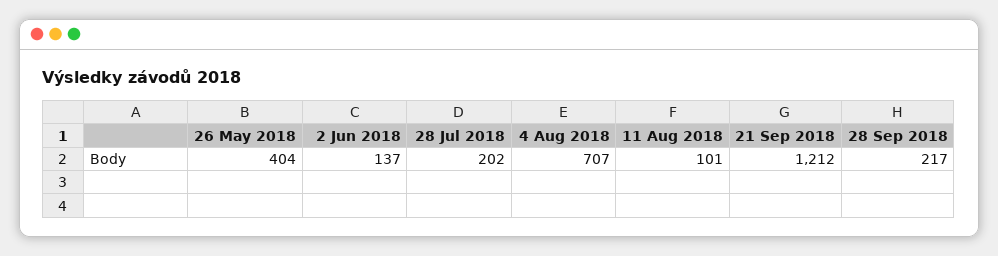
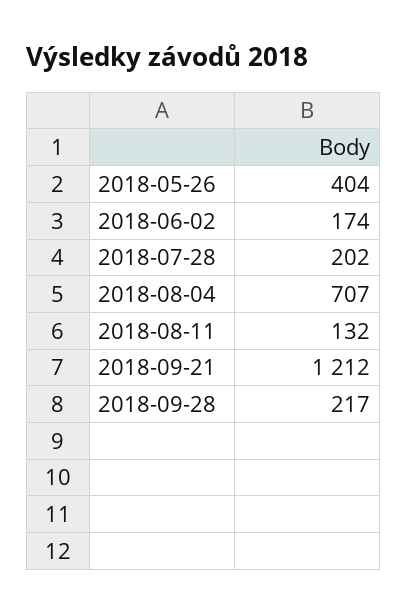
2 Jun 2018: 137 -> 174
11 Aug 2018: 101 -> 132

